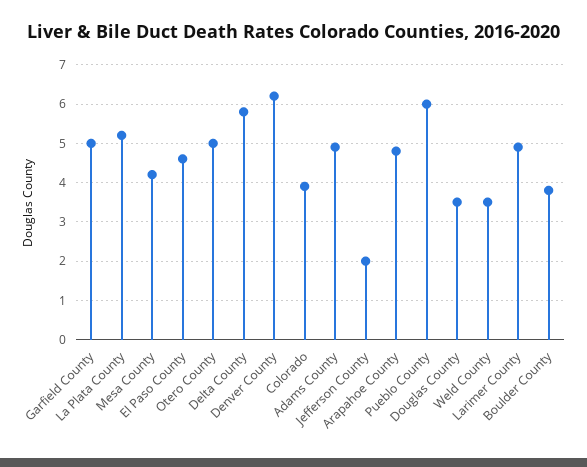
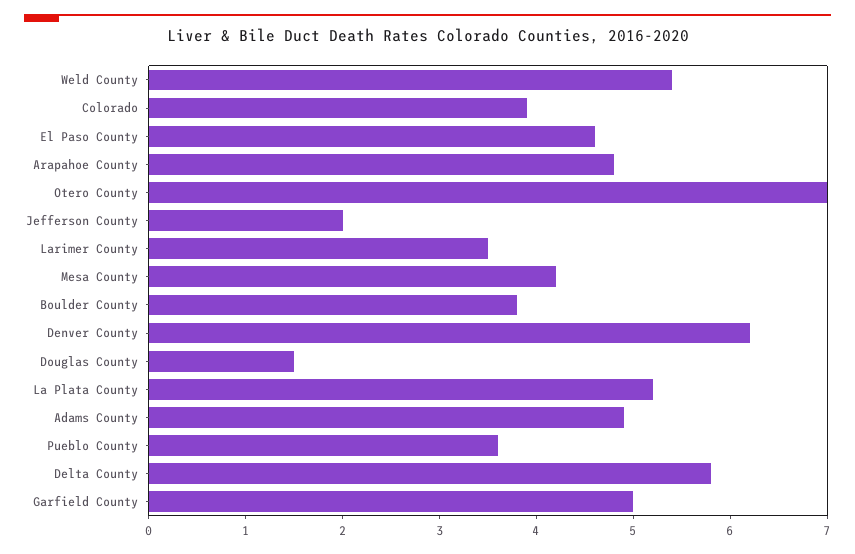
Otero County: 5 -> 7
Pueblo County: 6 -> 3.6
Douglas County: 3.5 -> 1.5
Weld County: 3.5 -> 5.4
Larimer County: 5 -> 3.5

